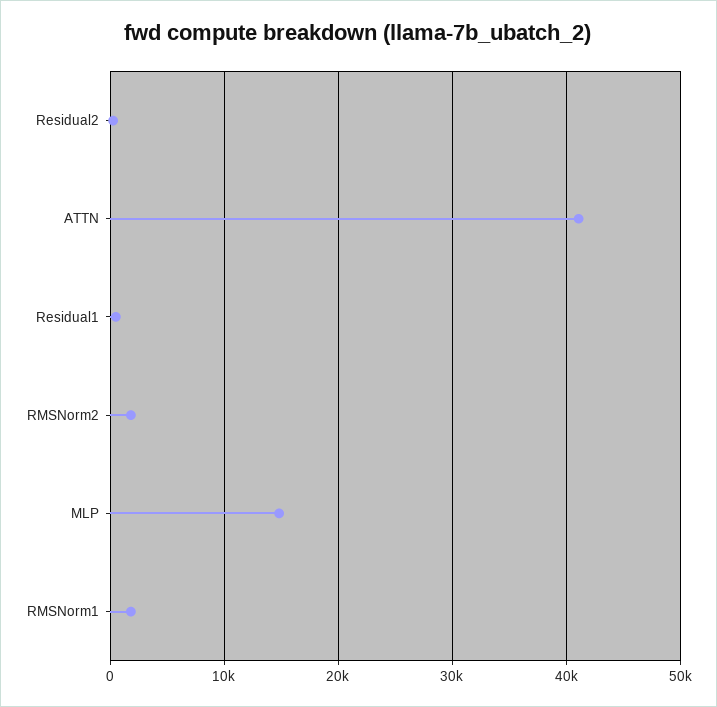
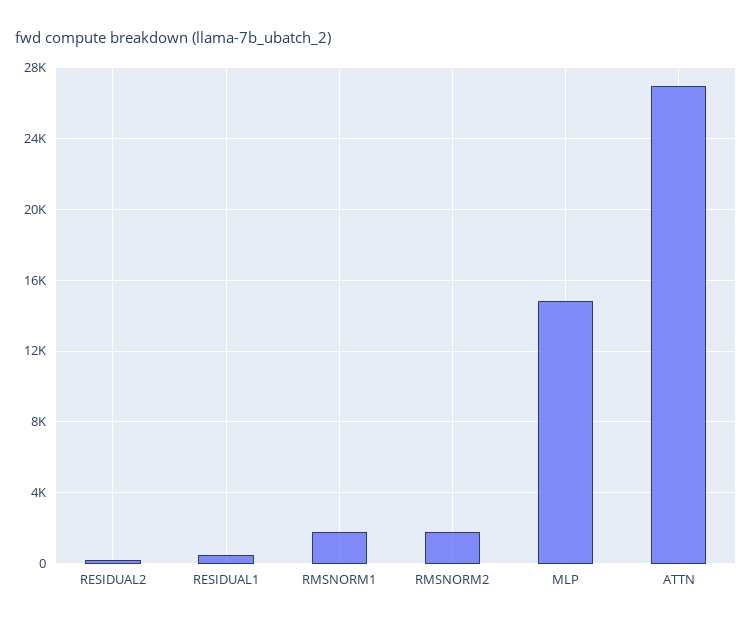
ATTN: 41000 -> 27000

